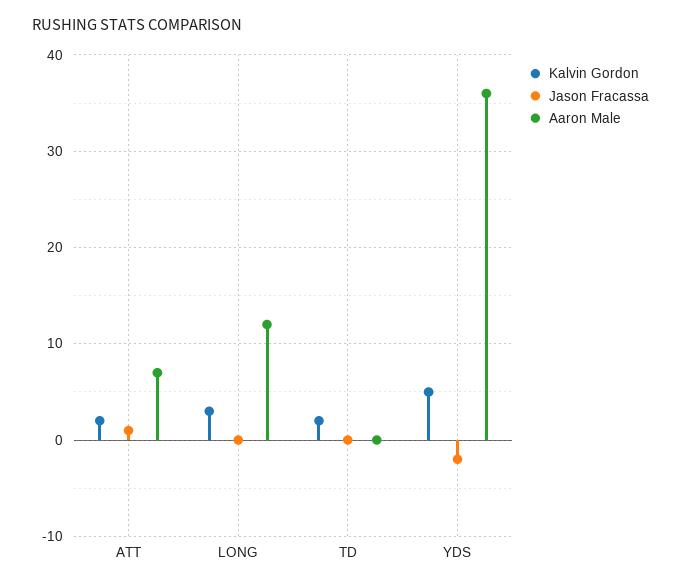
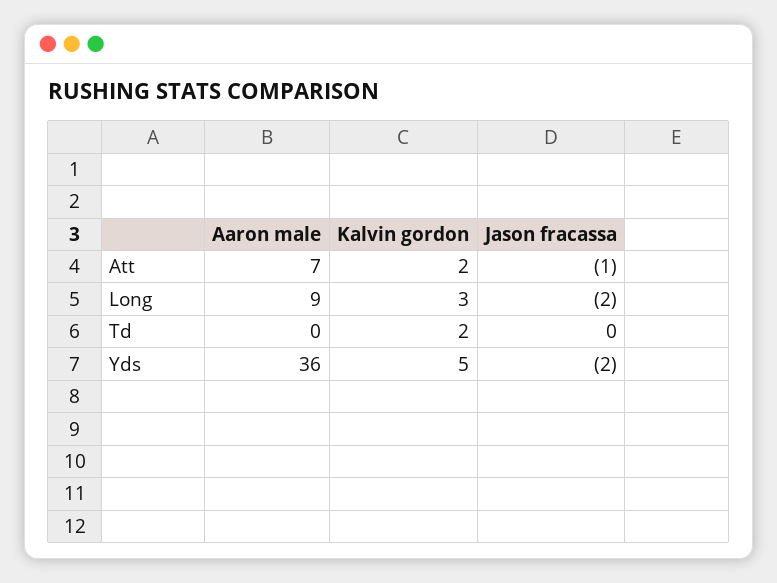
Jason Fracassa, ATT: 1 -> -1
Jason Fracassa, LONG: 0 -> -2
Aaron Male, LONG: 12 -> 9

